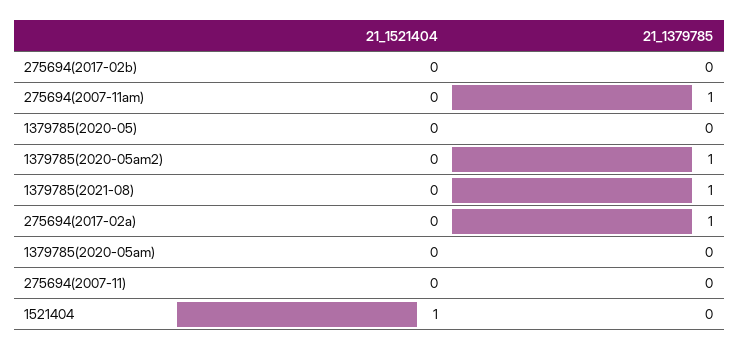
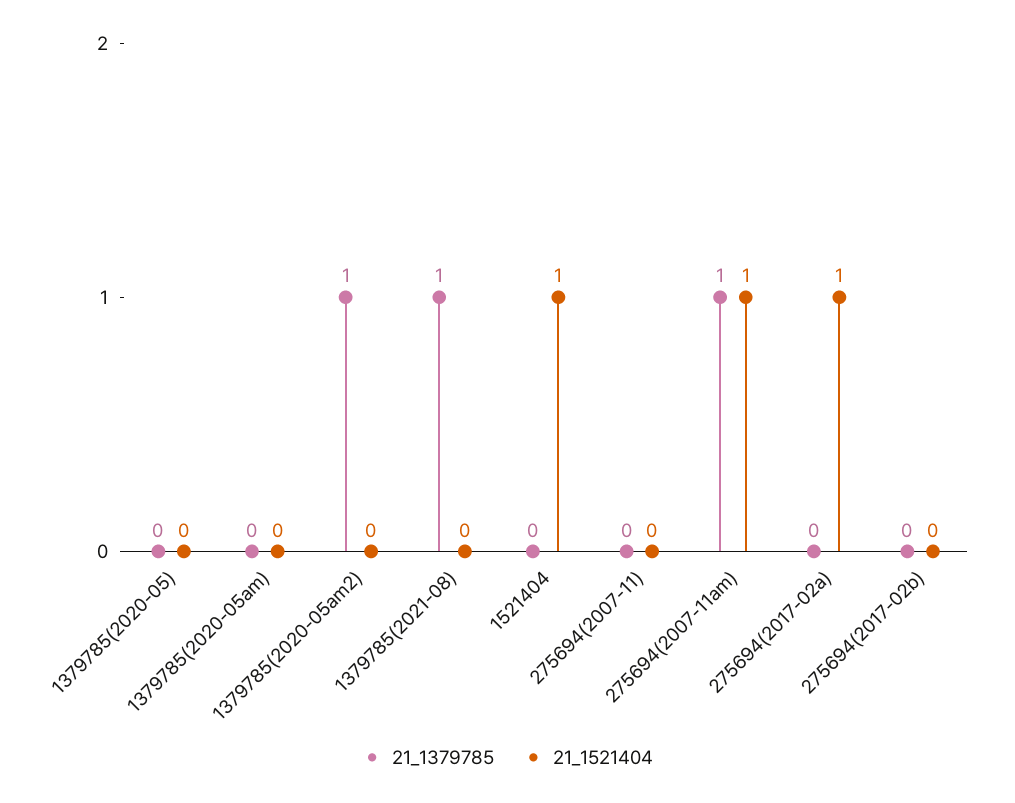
21_1521404, 275694(2007-11am): 0 -> 1
21_1521404, 275694(2017-02a): 0 -> 1
21_1379785, 275694(2017-02a): 1 -> 0

